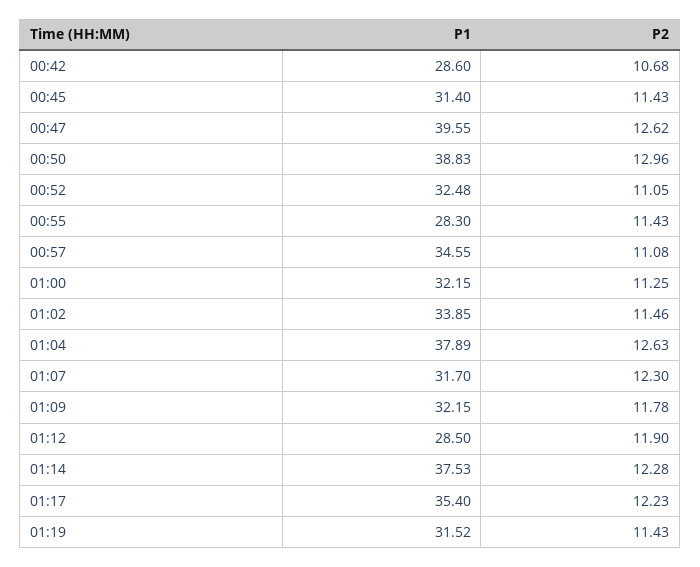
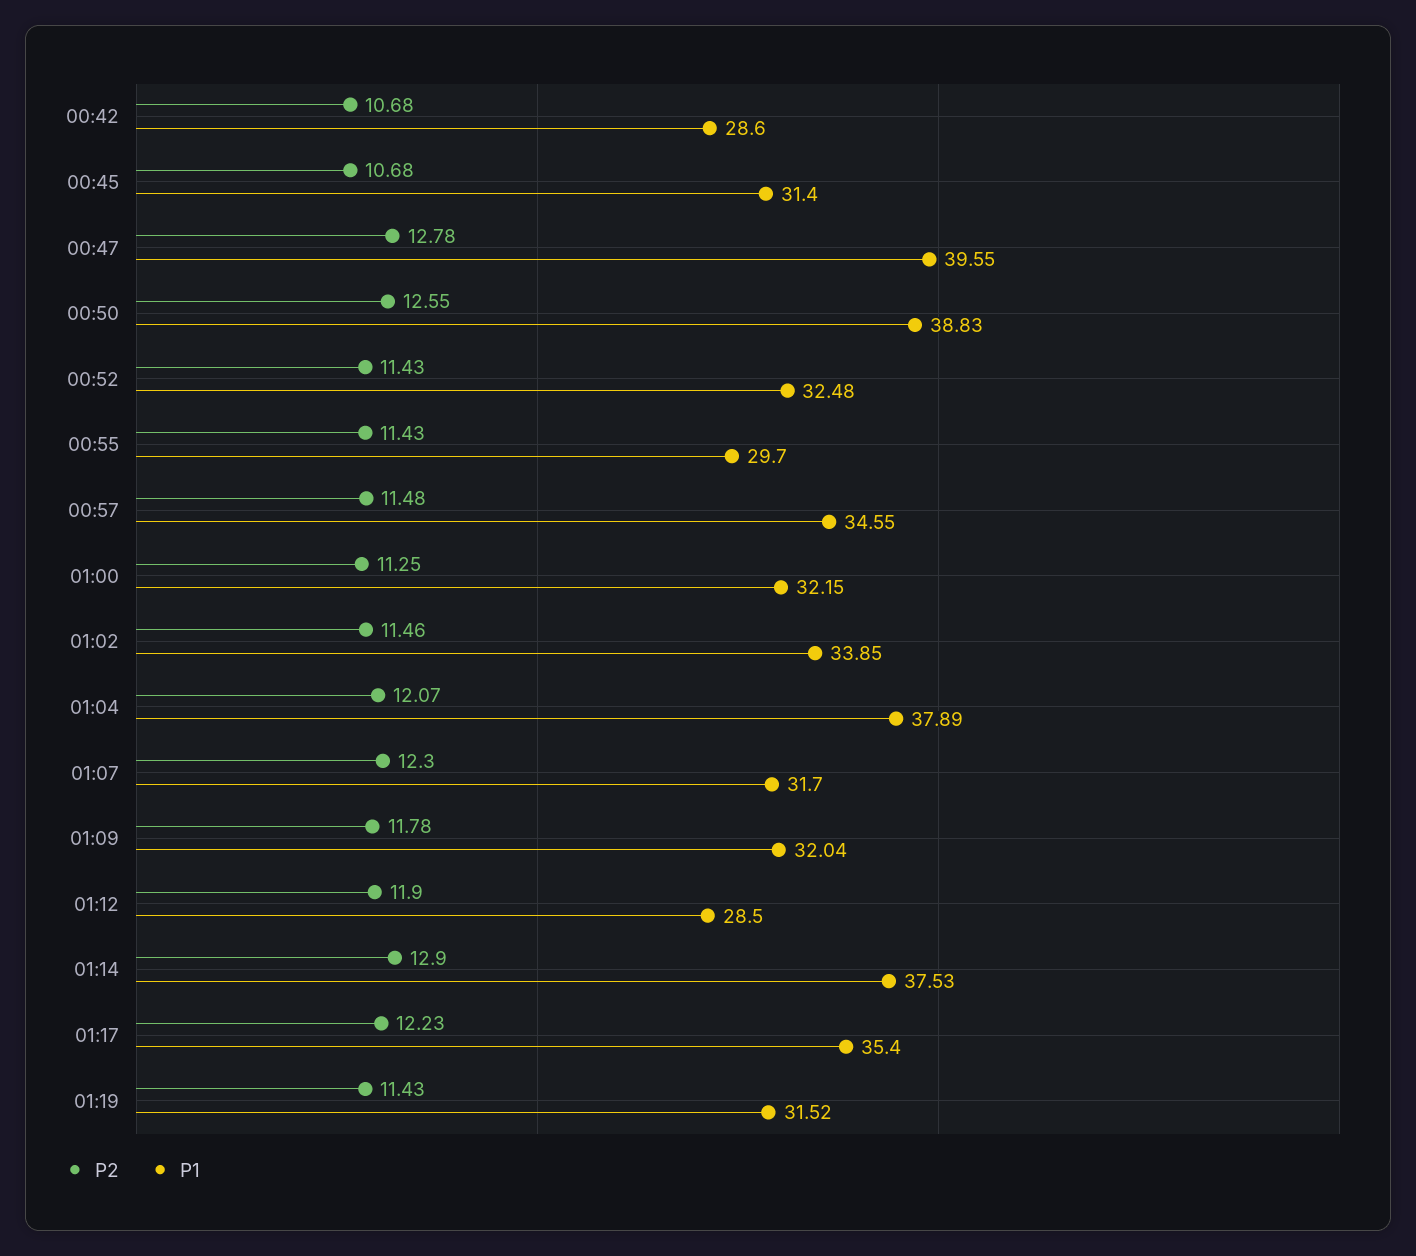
P2, 00:45: 11.43 -> 10.68
P2, 00:47: 12.62 -> 12.78
P2, 00:50: 12.96 -> 12.55
P2, 00:52: 11.05 -> 11.43
P1, 00:55: 28.3 -> 29.7
P2, 00:57: 11.08 -> 11.48
P2, 01:04: 12.63 -> 12.07
P1, 01:09: 32.15 -> 32.04
P2, 01:14: 12.28 -> 12.9

